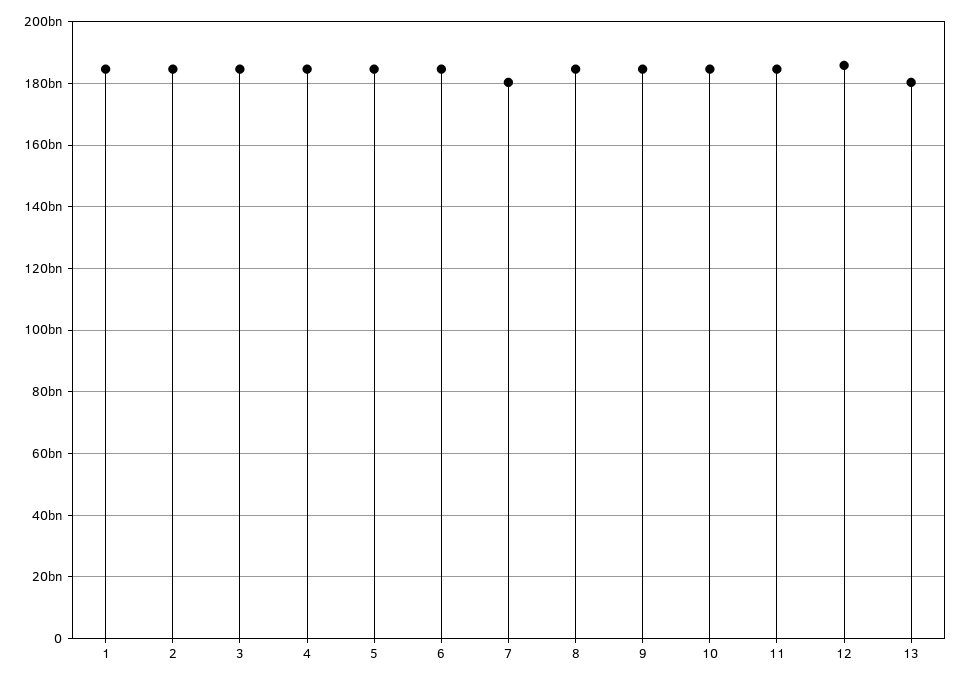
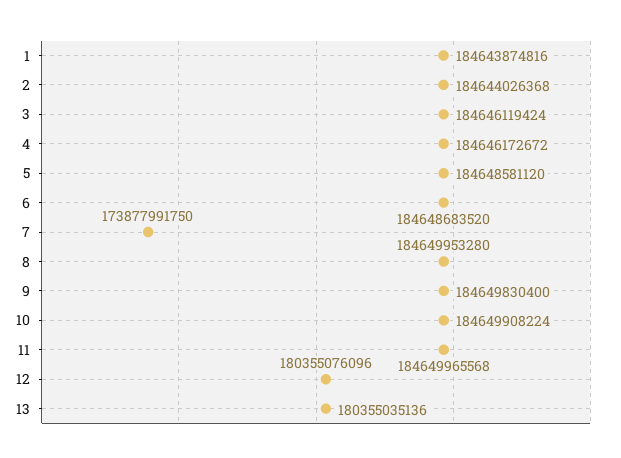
7: 180000000000 -> 173877991750
12: 186000000000 -> 180355076096

